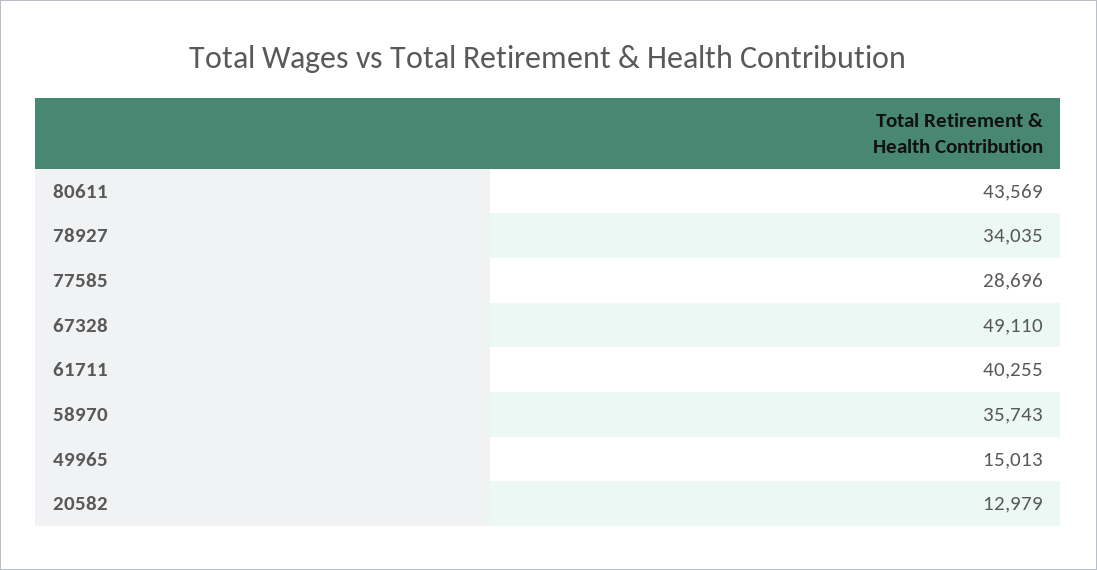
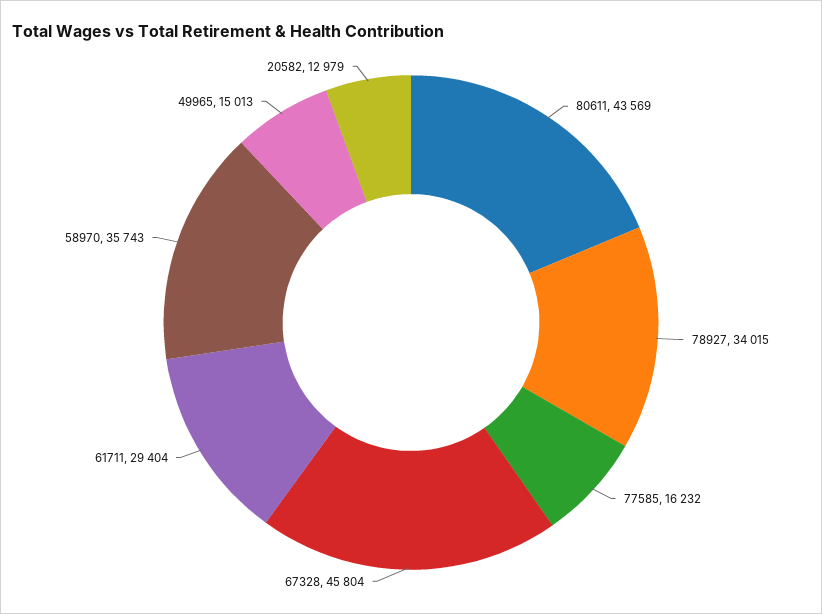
78927: 34035 -> 34015
77585: 28696 -> 16232
67328: 49110 -> 45804
61711: 40255 -> 29404

